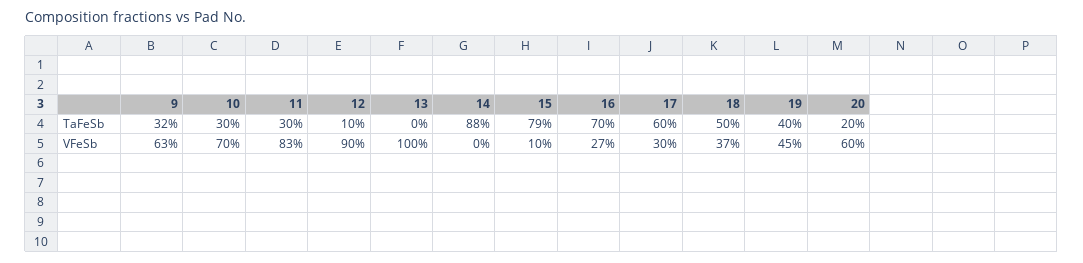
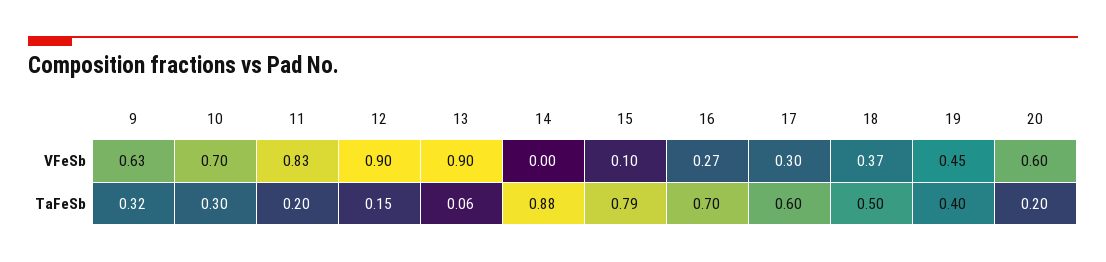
11, TaFeSb: 0.3 -> 0.2
12, TaFeSb: 0.1 -> 0.15
13, TaFeSb: 0 -> 0.06
13, VFeSb: 1 -> 0.9

